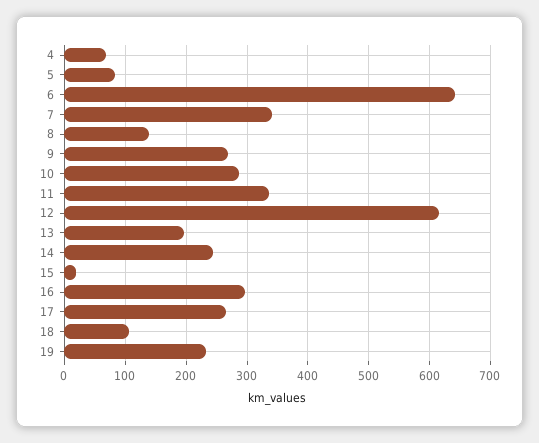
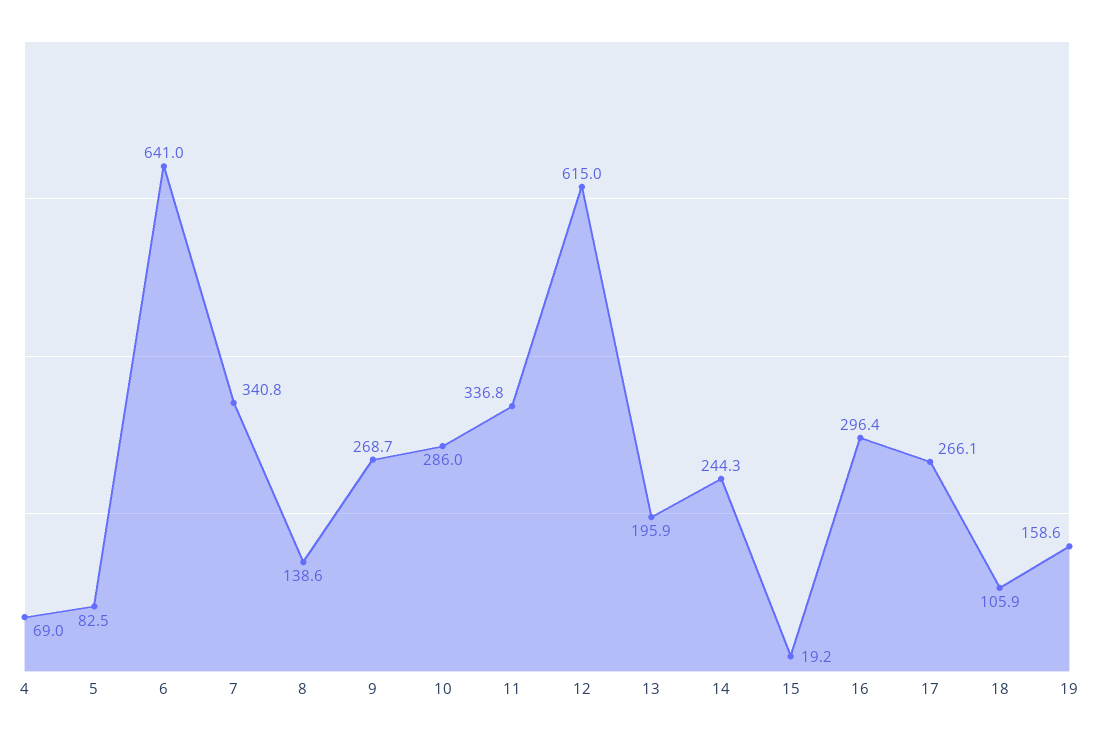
19: 230 -> 158.6

